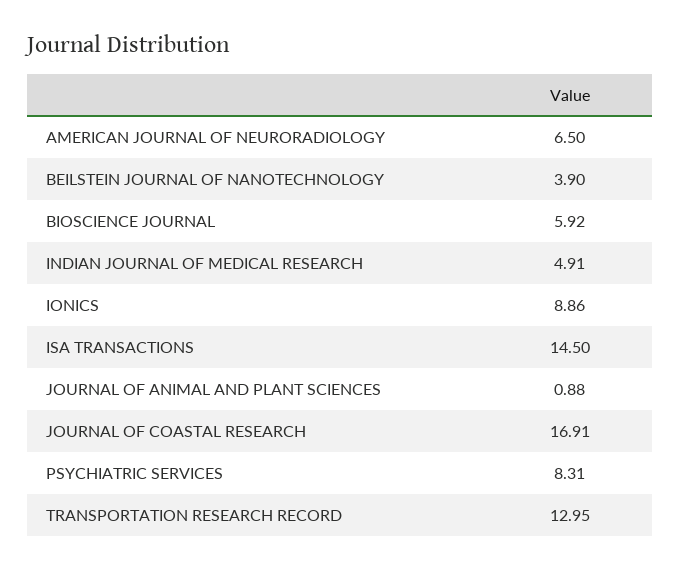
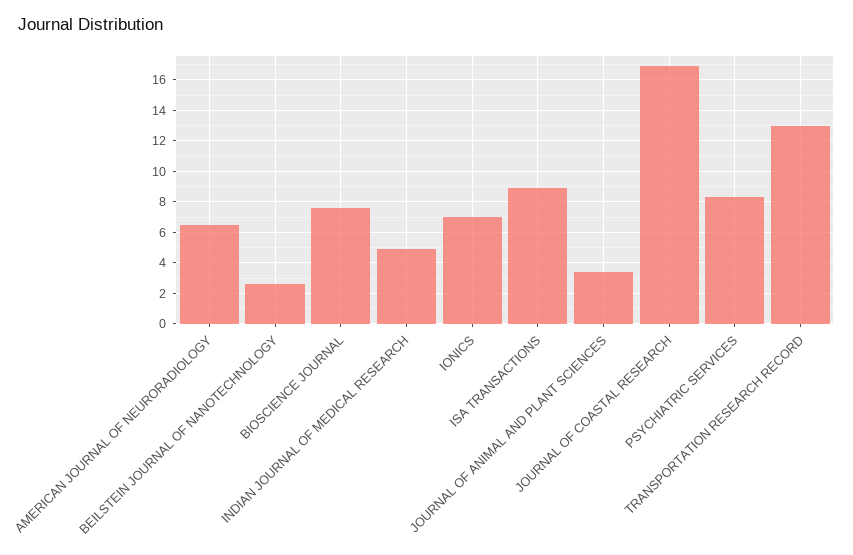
BEILSTEIN JOURNAL OF NANOTECHNOLOGY: 3.9 -> 2.5
BIOSCIENCE JOURNAL: 5.92 -> 7.5
IONICS: 8.86 -> 7
ISA TRANSACTIONS: 14.5 -> 9
JOURNAL OF ANIMAL AND PLANT SCIENCES: 0.88 -> 3.5

